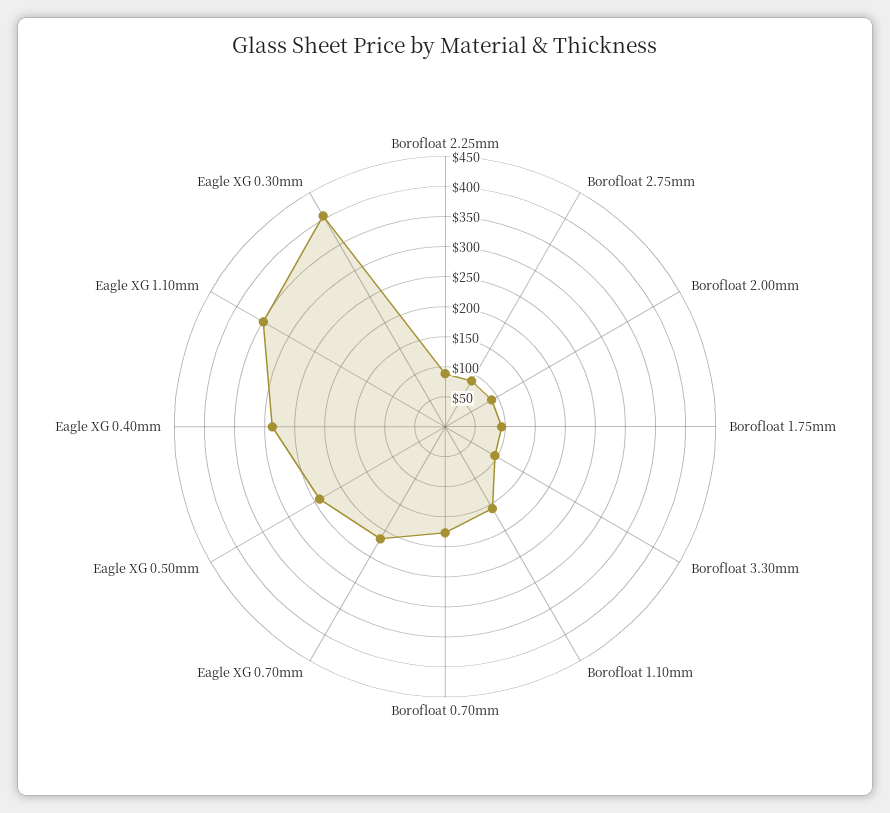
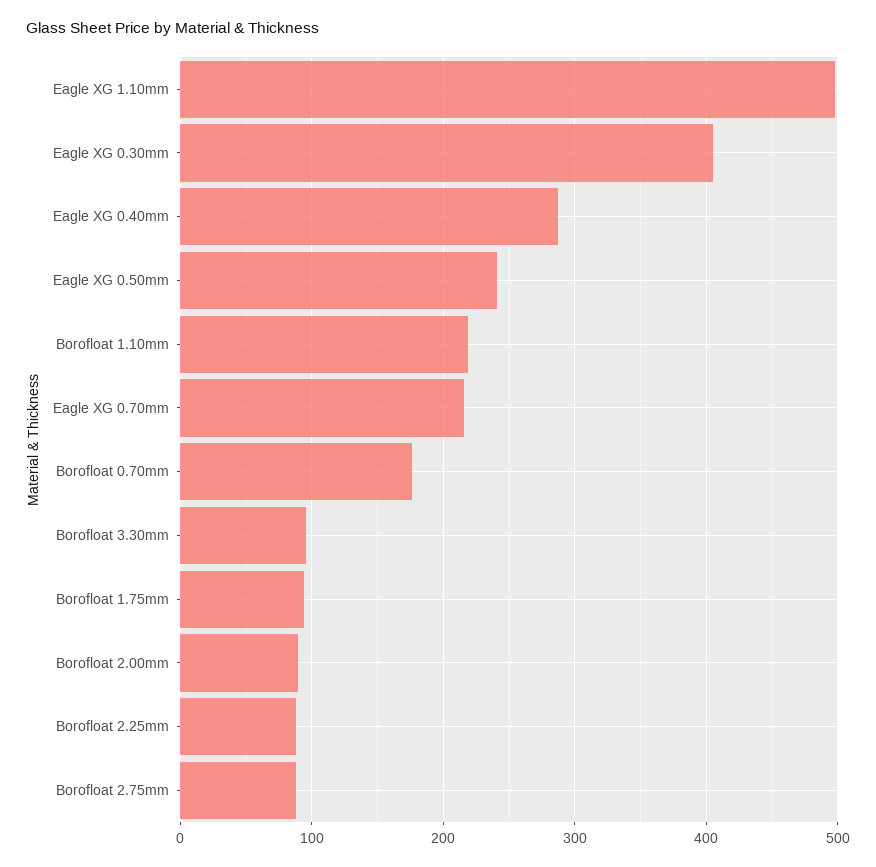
Borofloat 1.10mm: 150 -> 220
Eagle XG 1.10mm: 350 -> 500

